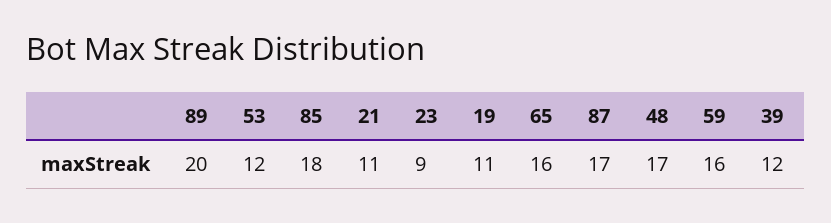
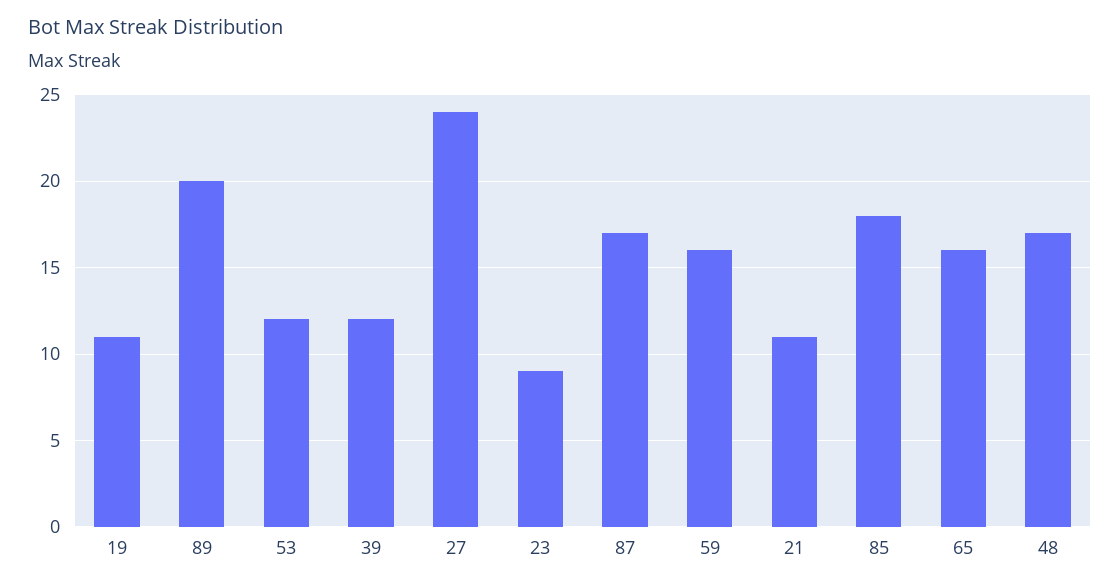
27: none -> 24

